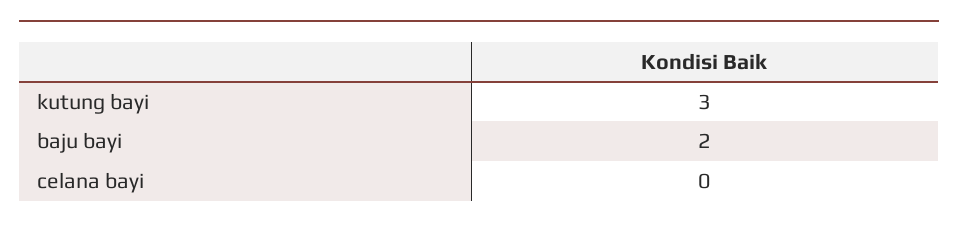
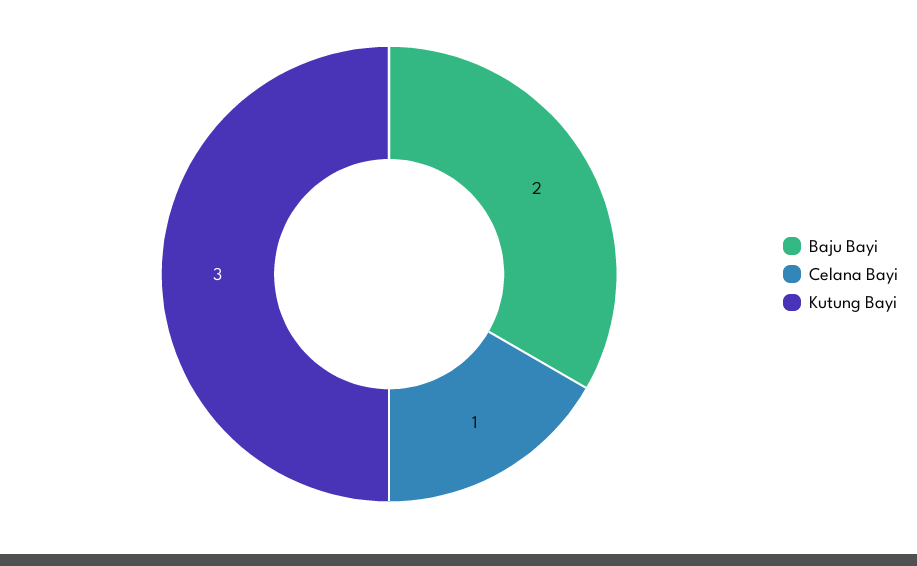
celana bayi: 0 -> 1

